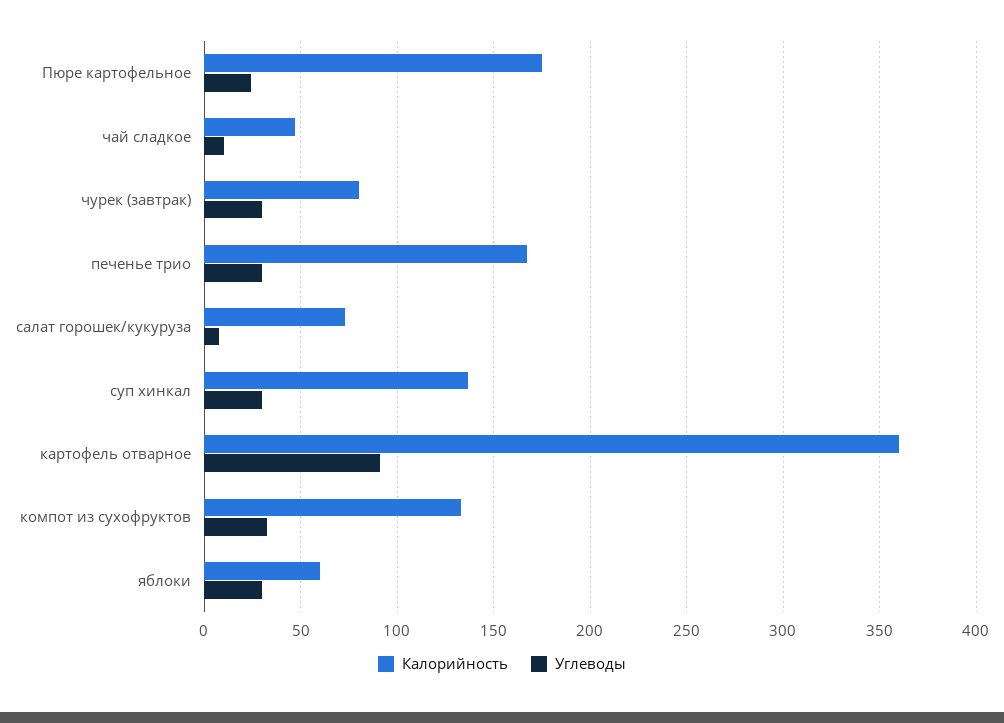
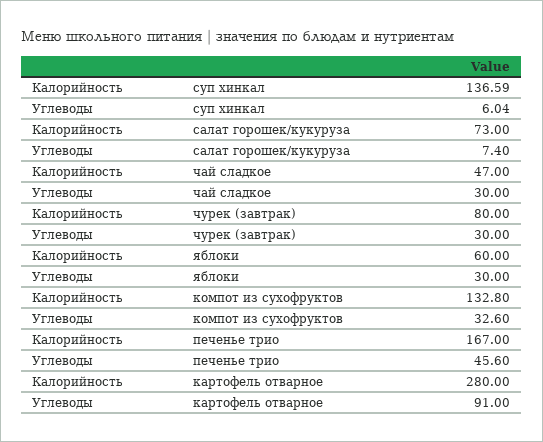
Калорийность, Пюре картофельное: 175 -> none
Углеводы, Пюре картофельное: 25 -> none
Углеводы, чай сладкое: 10 -> 30
Углеводы, печенье трио: 30 -> 45.6
Углеводы, суп хинкал: 30 -> 6.04
Калорийность, картофель отварное: 360 -> 280

